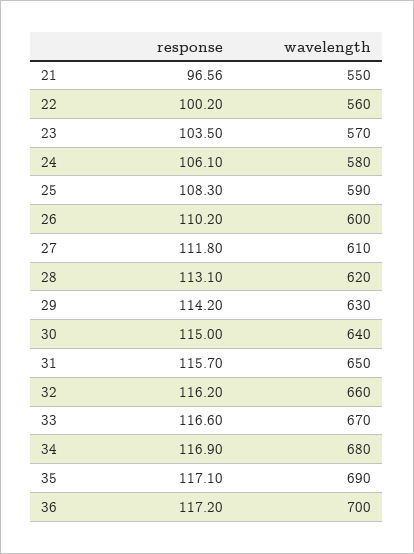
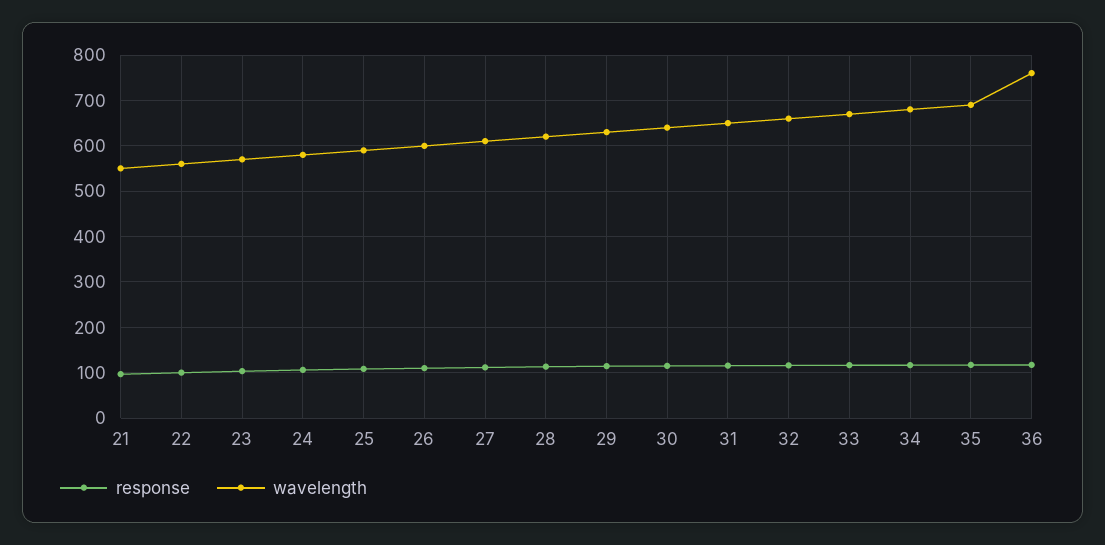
wavelength, 36: 700 -> 760

